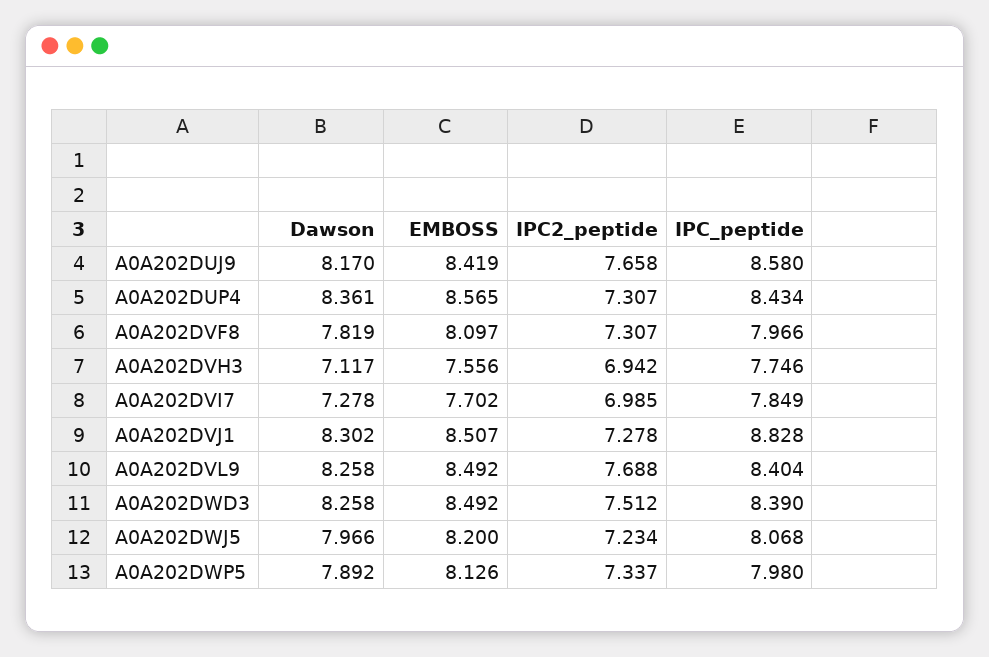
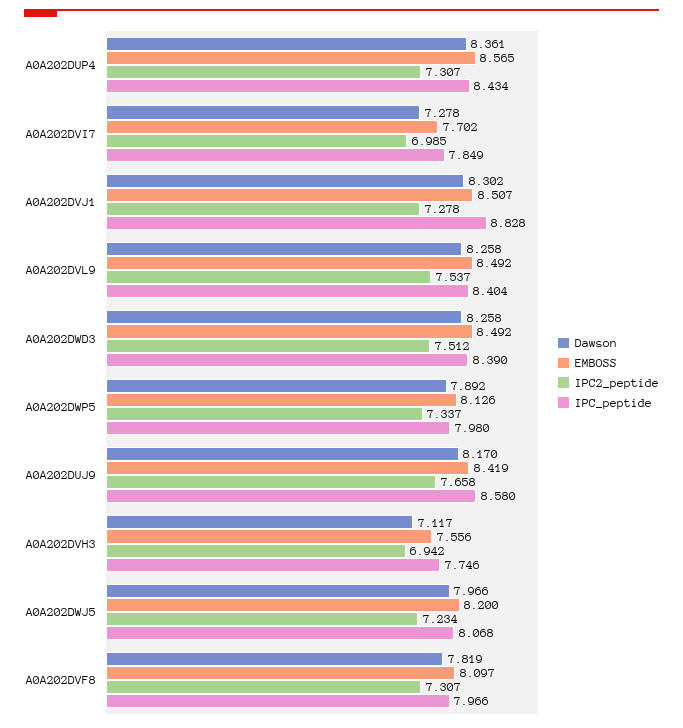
IPC2_peptide, A0A202DVL9: 7.688 -> 7.537

